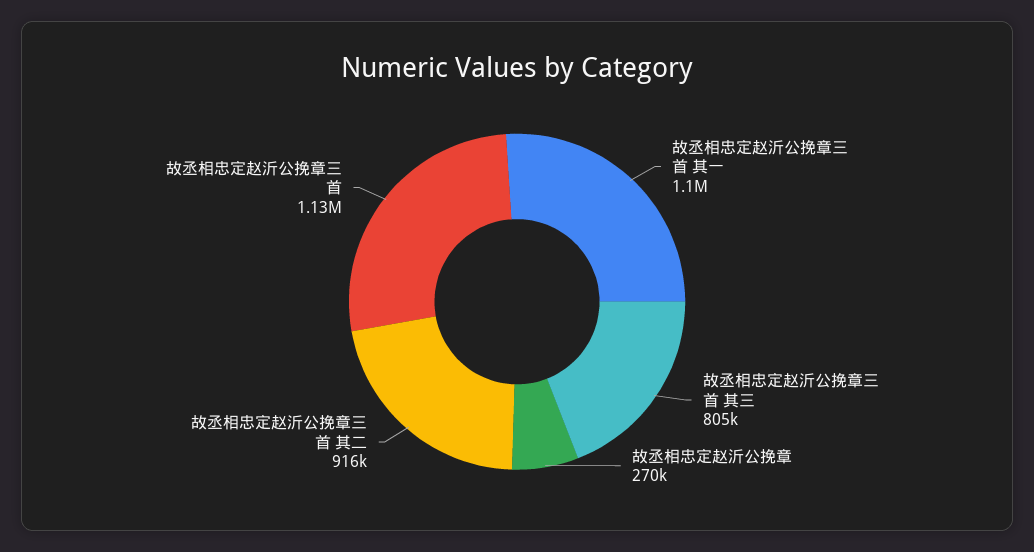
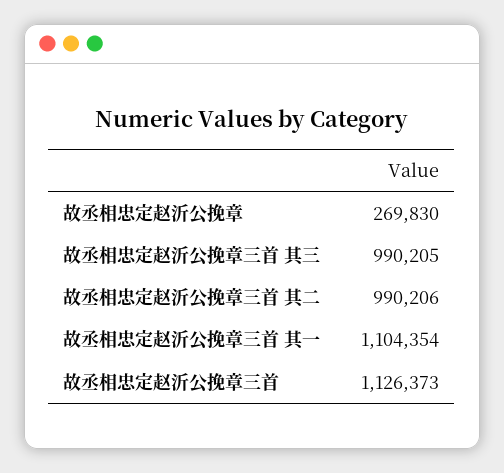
故丞相忠定赵沂公挽章三首 其三: 805000 -> 990205
故丞相忠定赵沂公挽章三首 其二: 916000 -> 990206

